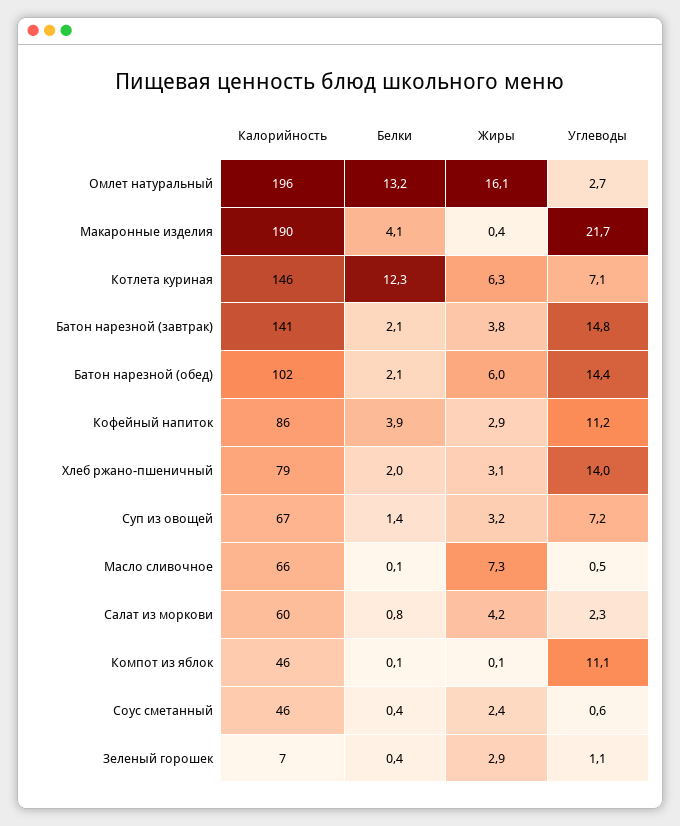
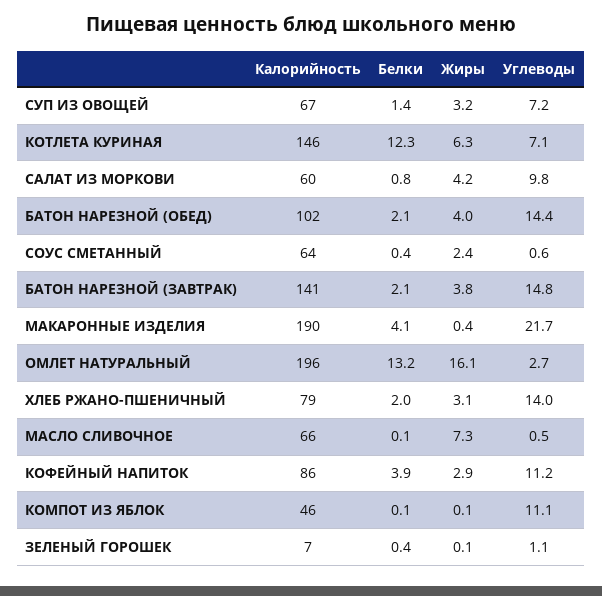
Жиры, Батон нарезной (обед): 6 -> 4
Углеводы, Салат из моркови: 2.3 -> 9.8
Калорийность, Соус сметанный: 46 -> 64
Жиры, Зеленый горошек: 2.9 -> 0.1

